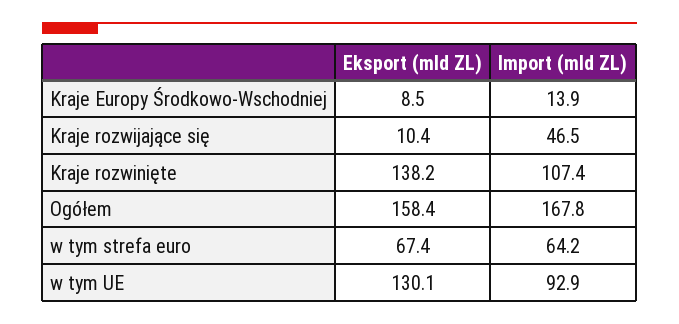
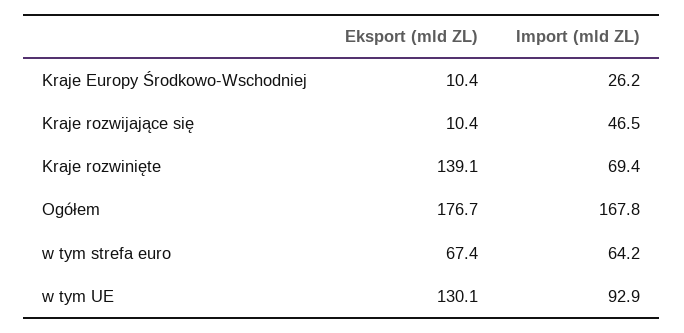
Eksport (mld ZL), Kraje Europy Środkowo-Wschodniej: 8.5 -> 10.4
Import (mld ZL), Kraje Europy Środkowo-Wschodniej: 13.9 -> 26.2
Eksport (mld ZL), Kraje rozwinięte: 138.2 -> 139.1
Import (mld ZL), Kraje rozwinięte: 107.4 -> 69.4
Eksport (mld ZL), Ogółem: 158.4 -> 176.7

